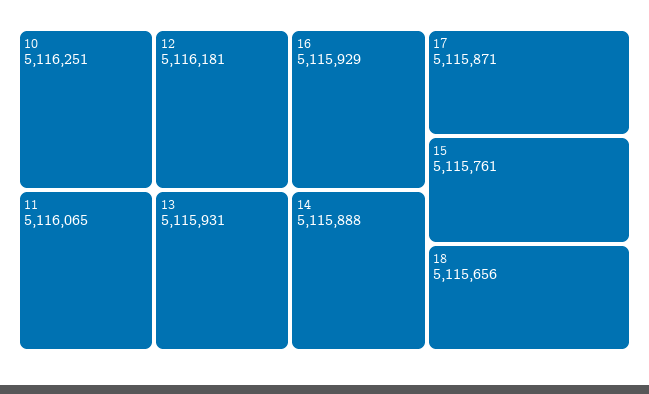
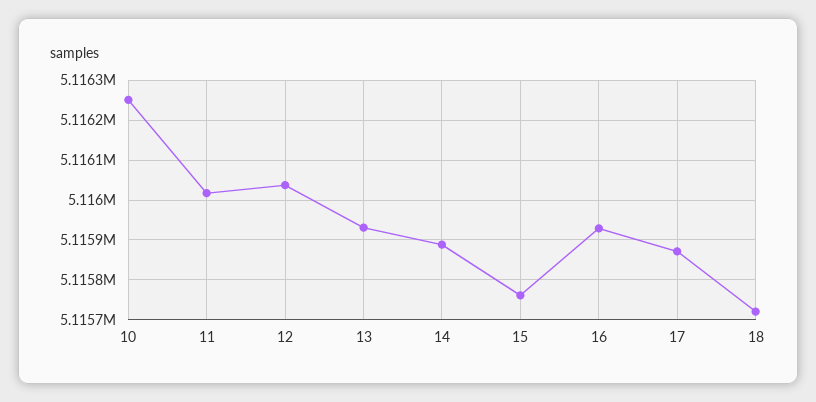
12: 5116181 -> 5116040
11: 5116065 -> 5116020
18: 5115656 -> 5115720

